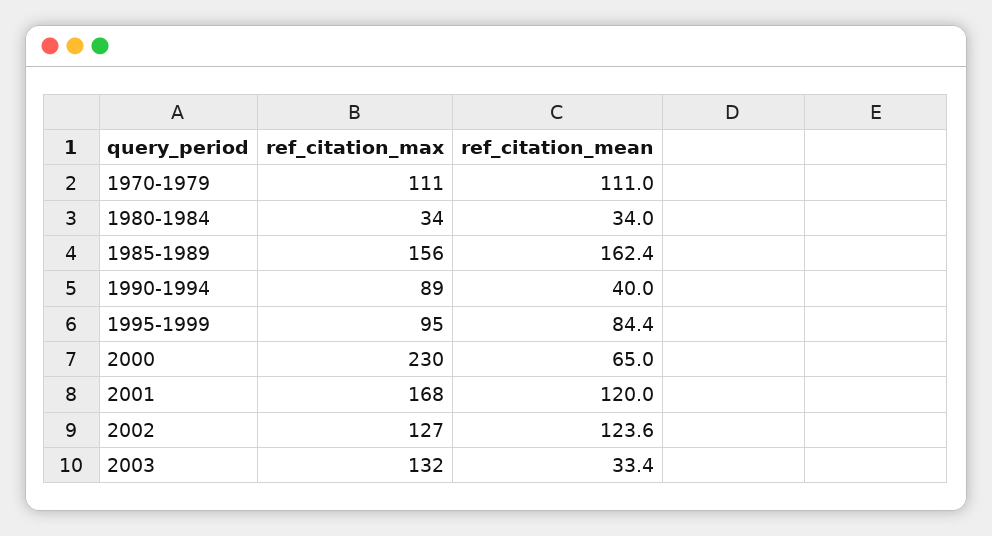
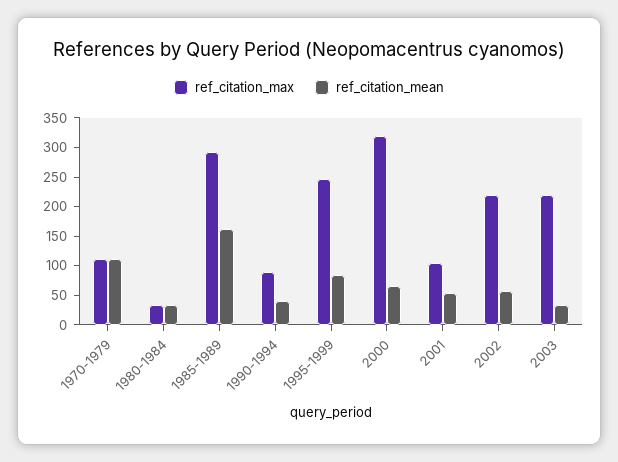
ref_citation_max, 1985-1989: 156 -> 300
ref_citation_max, 1995-1999: 95 -> 250
ref_citation_max, 2000: 230 -> 325
ref_citation_max, 2001: 168 -> 100
ref_citation_mean, 2001: 120 -> 50
ref_citation_max, 2002: 127 -> 225
ref_citation_mean, 2002: 123.6 -> 50
ref_citation_max, 2003: 132 -> 225

